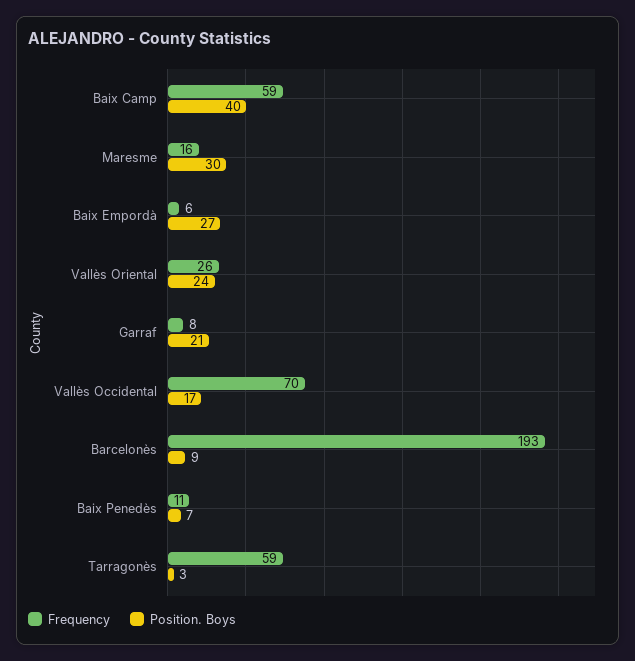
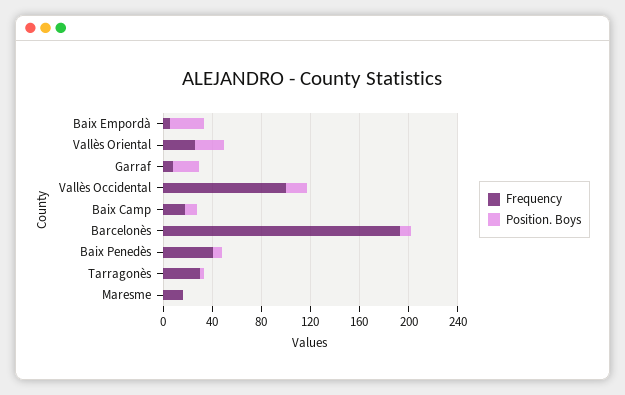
Frequency, Baix Camp: 59 -> 20
Position. Boys, Baix Camp: 40 -> 10
Position. Boys, Maresme: 30 -> 0
Frequency, Vallès Occidental: 70 -> 100
Frequency, Baix Penedès: 11 -> 40
Frequency, Tarragonès: 59 -> 30

